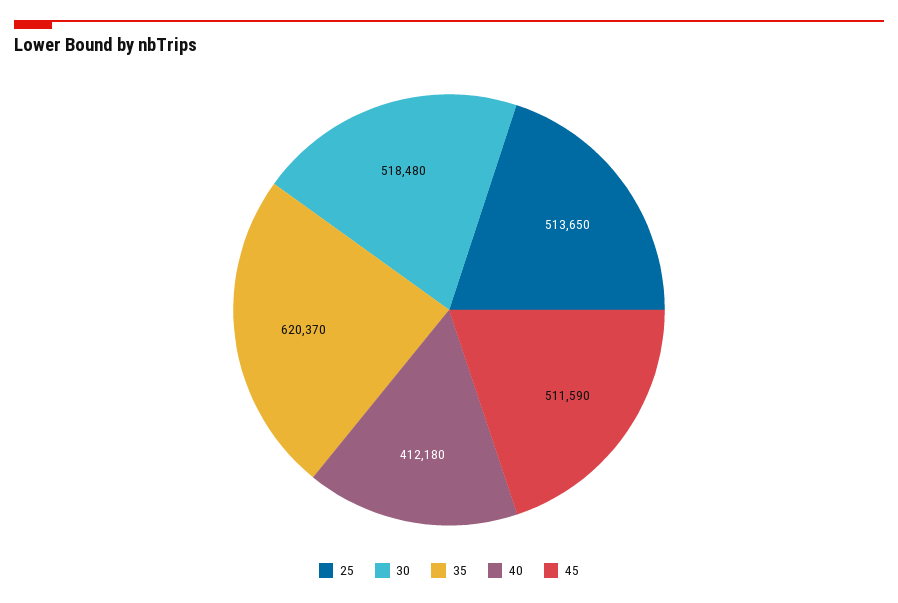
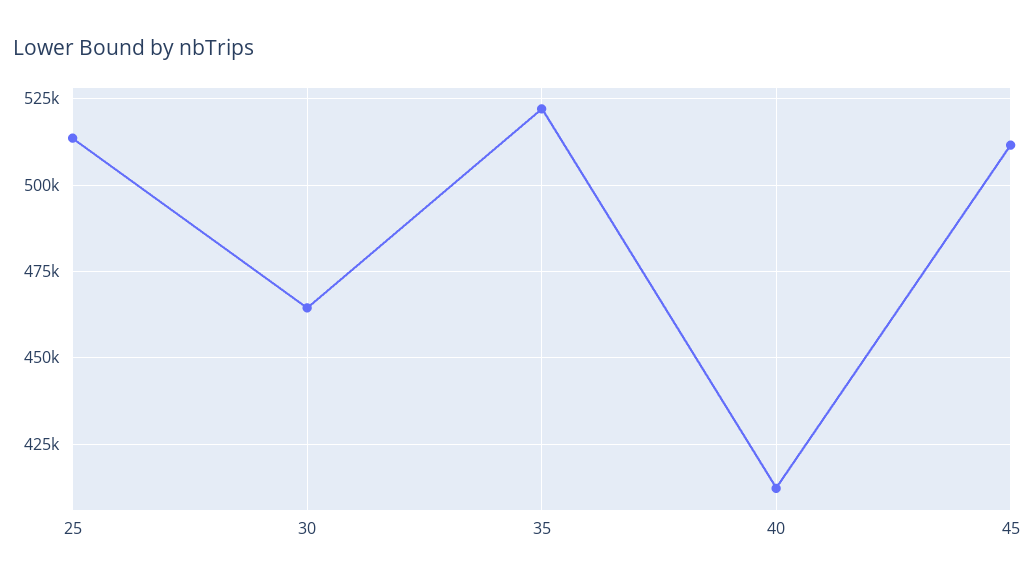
30: 518480 -> 465000
35: 620370 -> 522500

